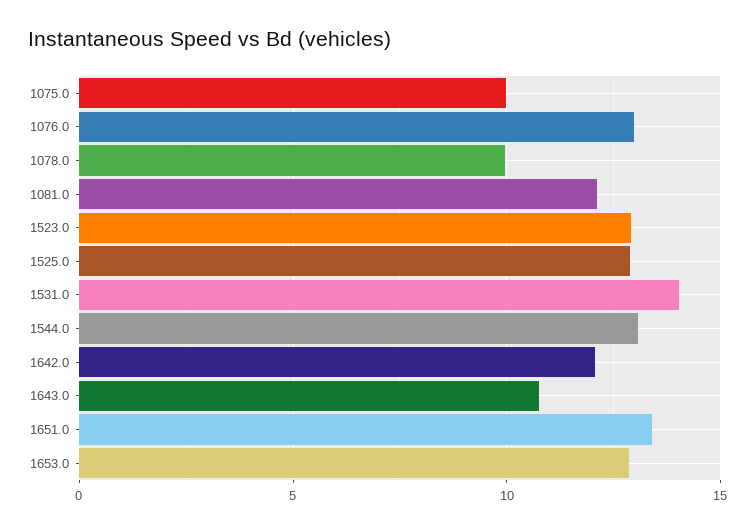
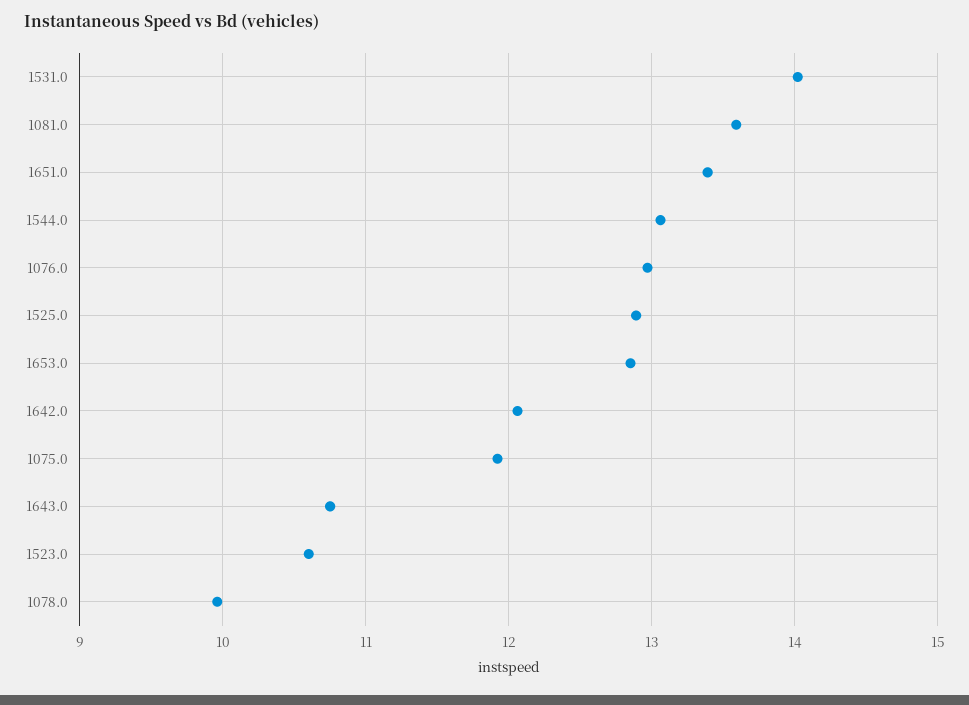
1075.0: 10 -> 11.9
1081.0: 12 -> 13.6
1523.0: 13 -> 10.6

